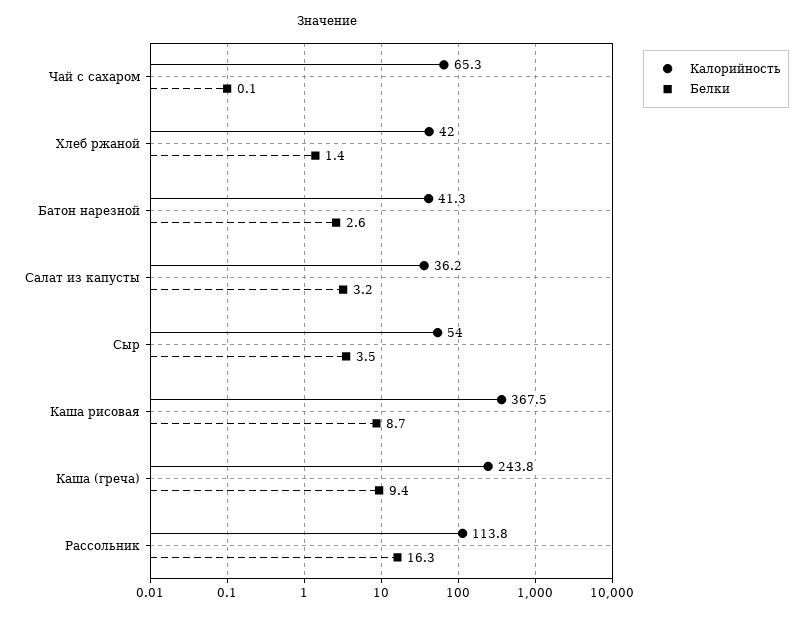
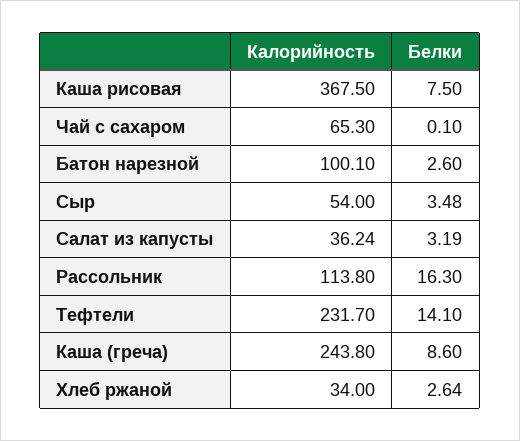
Калорийность, Хлеб ржаной: 42 -> 34
Белки, Хлеб ржаной: 1.4 -> 2.64
Калорийность, Батон нарезной: 41.3 -> 100.1
Белки, Каша рисовая: 8.7 -> 7.5
Белки, Каша (греча): 9.4 -> 8.6
Калорийность, Тефтели: none -> 231.7
Белки, Тефтели: none -> 14.1

